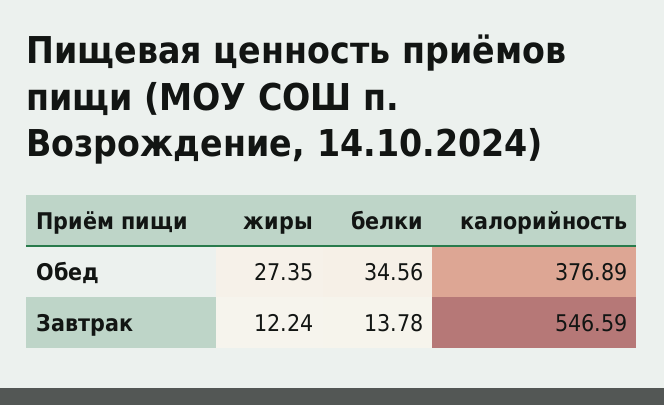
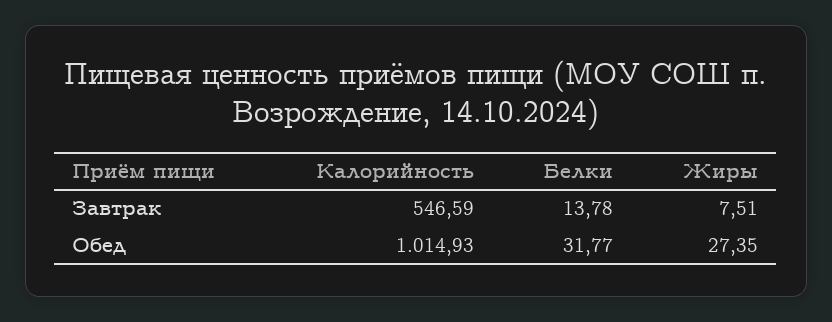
белки, Обед: 34.56 -> 31.77
калорийность, Обед: 376.89 -> 1014.93
жиры, Завтрак: 12.24 -> 7.51

